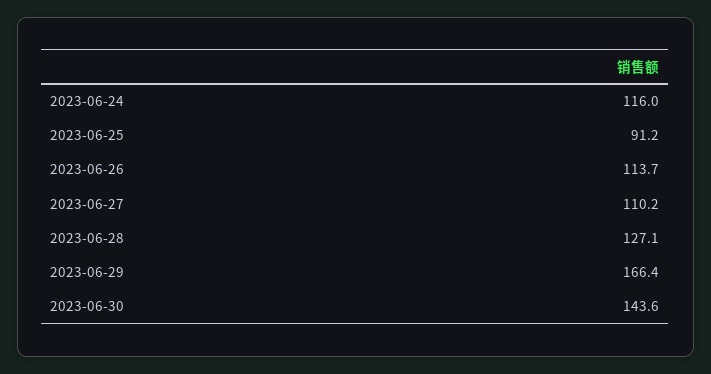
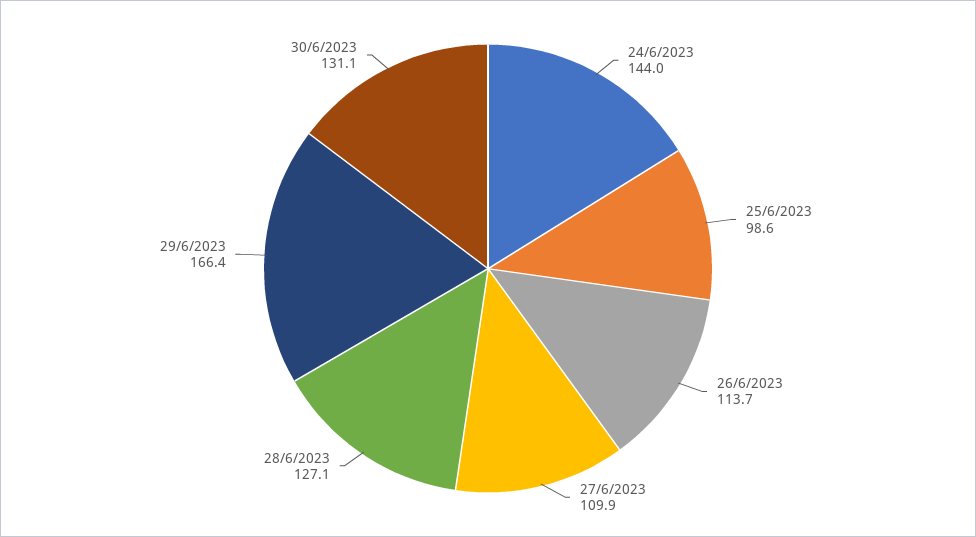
2023-06-24: 116 -> 144
2023-06-25: 91.2 -> 98.6
2023-06-27: 110.2 -> 109.9
2023-06-30: 143.6 -> 131.1

